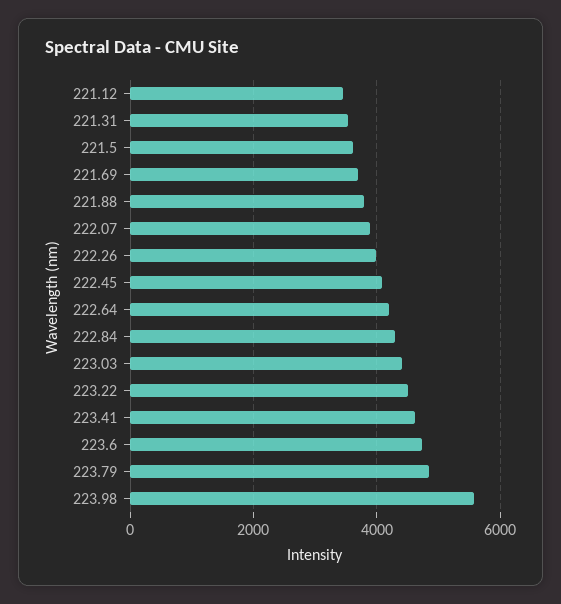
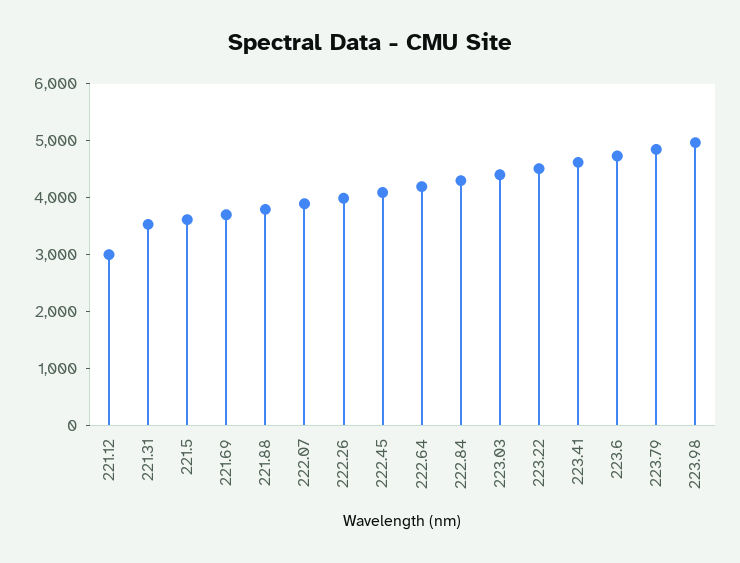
221.12: 3400 -> 3000
223.98: 5600 -> 5000

